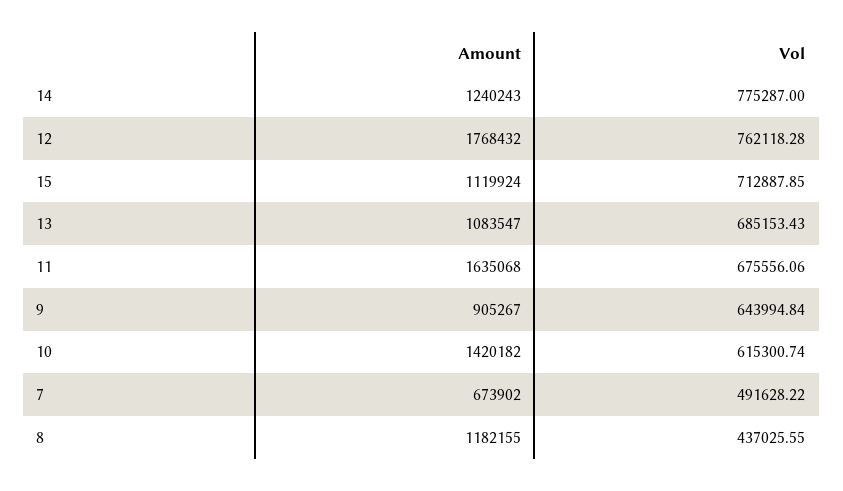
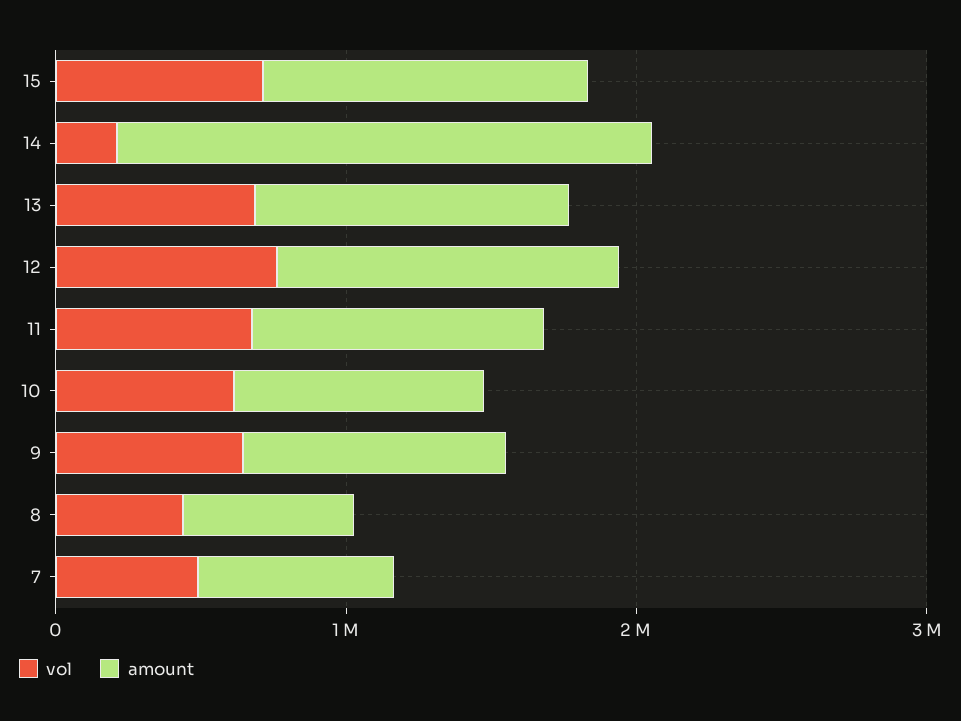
Amount, 14: 1240243 -> 1800000
Vol, 14: 775287 -> 200000
Amount, 12: 1768432 -> 1200000
Amount, 11: 1635068 -> 1000000
Amount, 10: 1420182 -> 800000
Amount, 8: 1182155 -> 600000

